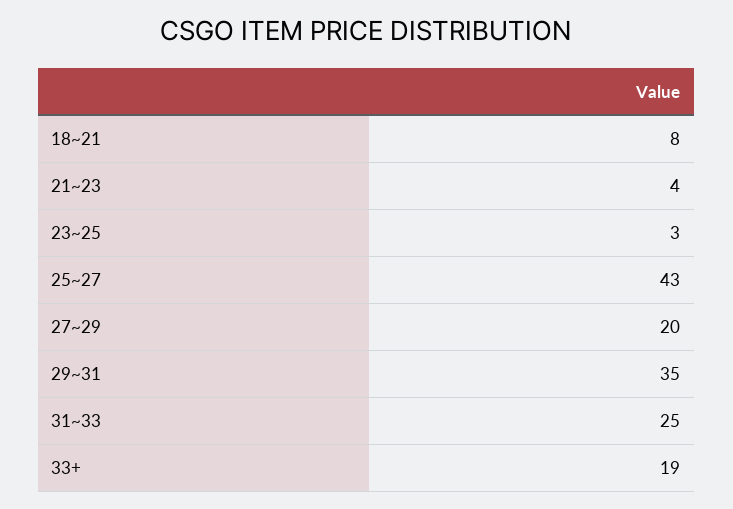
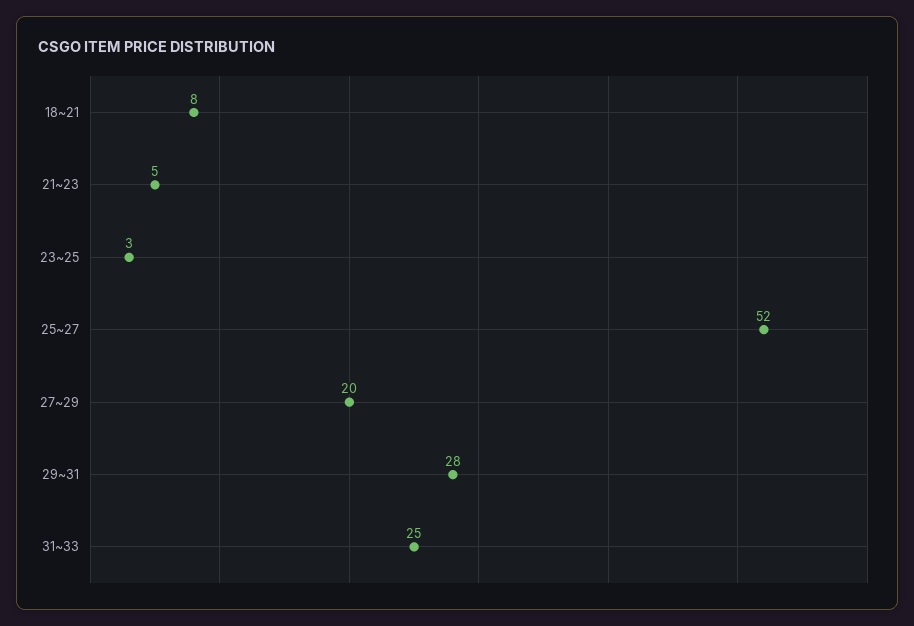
21~23: 4 -> 5
25~27: 43 -> 52
29~31: 35 -> 28
33+: 19 -> none

